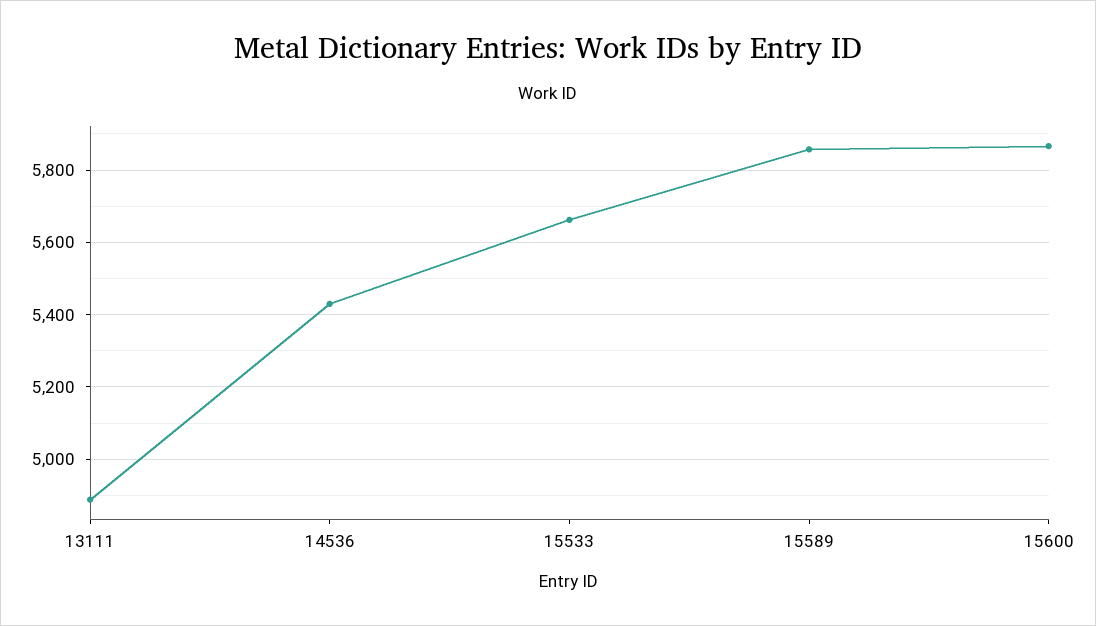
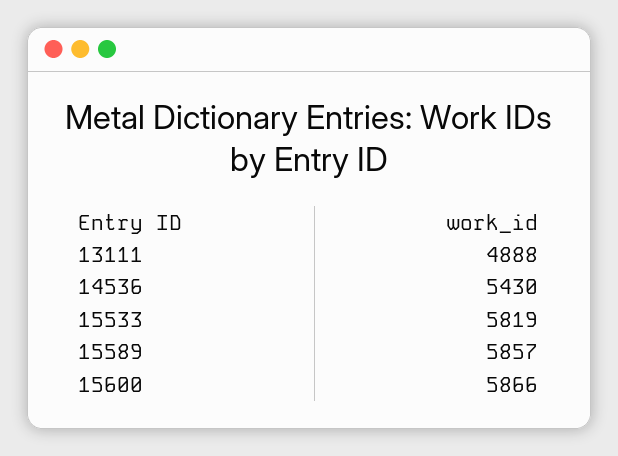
15533: 5660 -> 5819

